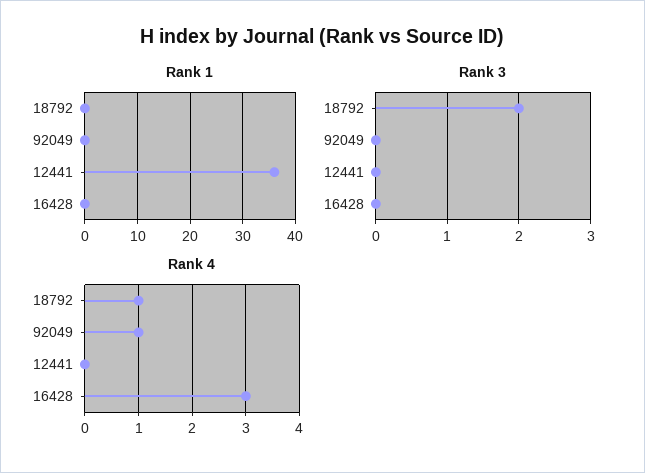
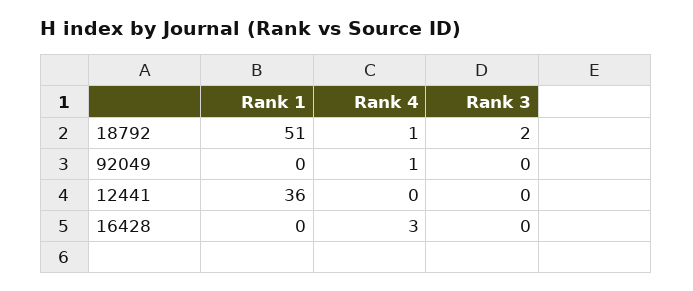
Rank 1, 18792: 0 -> 51

